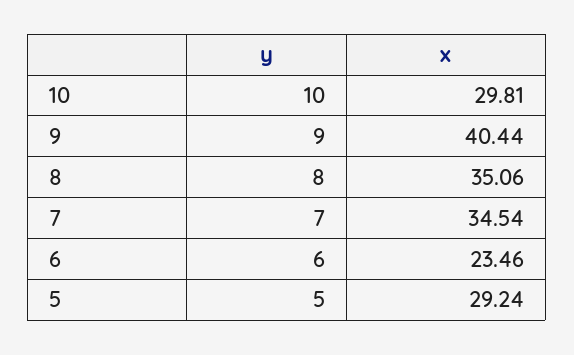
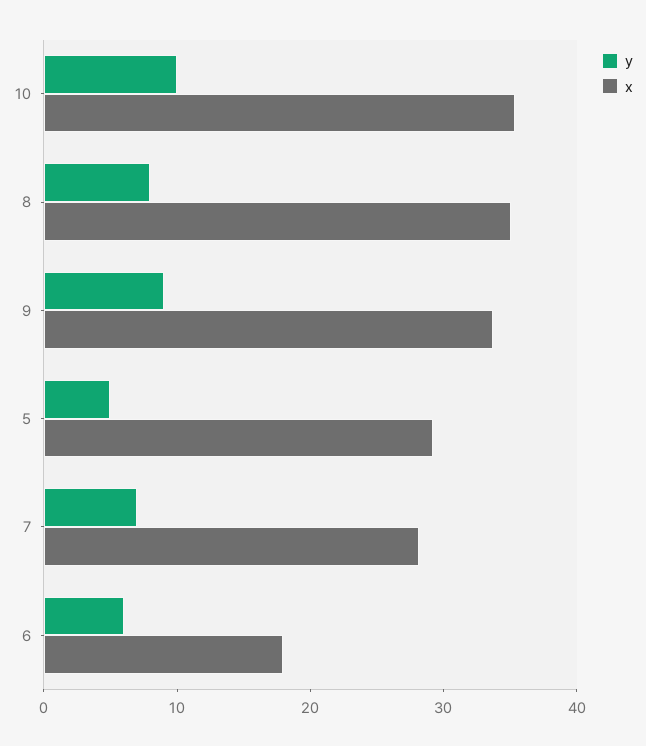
x, 10: 29.81 -> 36
x, 9: 40.44 -> 34
x, 7: 34.54 -> 28
x, 6: 23.46 -> 18

